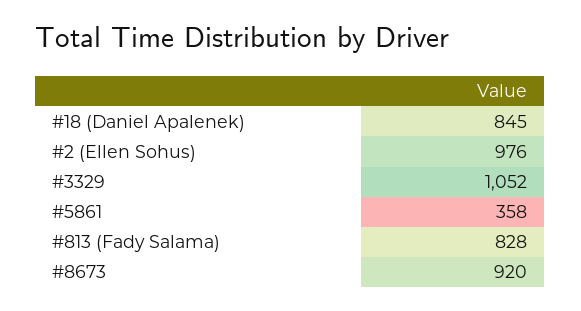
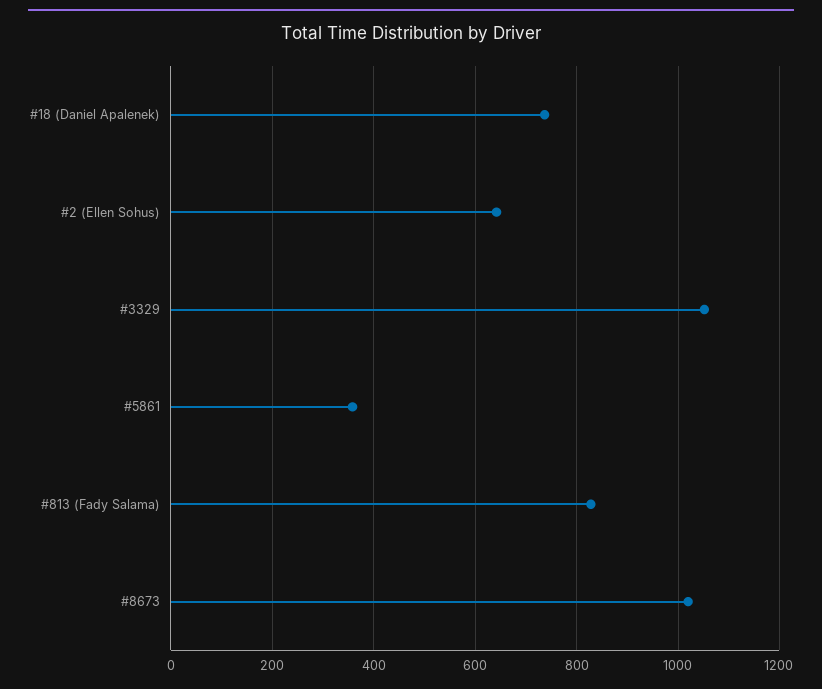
#18 (Daniel Apalenek): 845 -> 740
#2 (Ellen Sohus): 976 -> 640
#8673: 920 -> 1020

